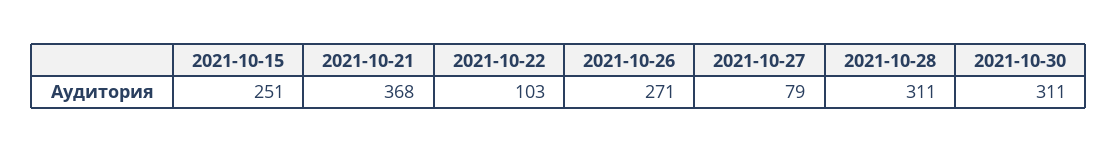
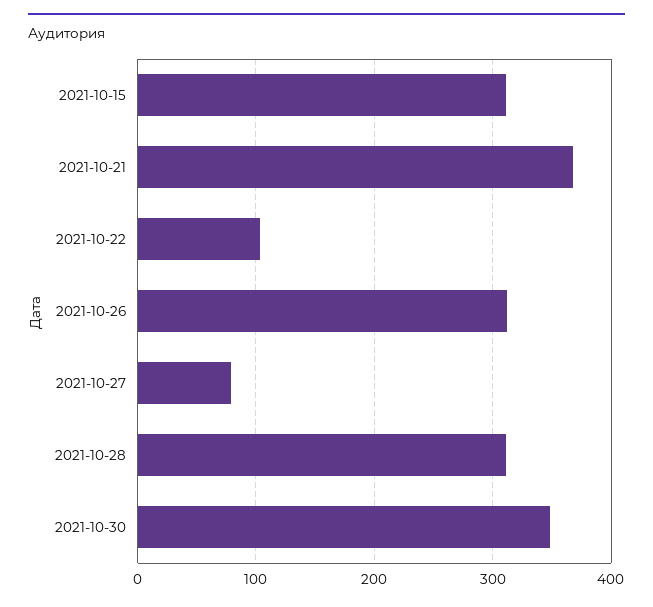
2021-10-15: 251 -> 310
2021-10-26: 271 -> 310
2021-10-30: 311 -> 350

